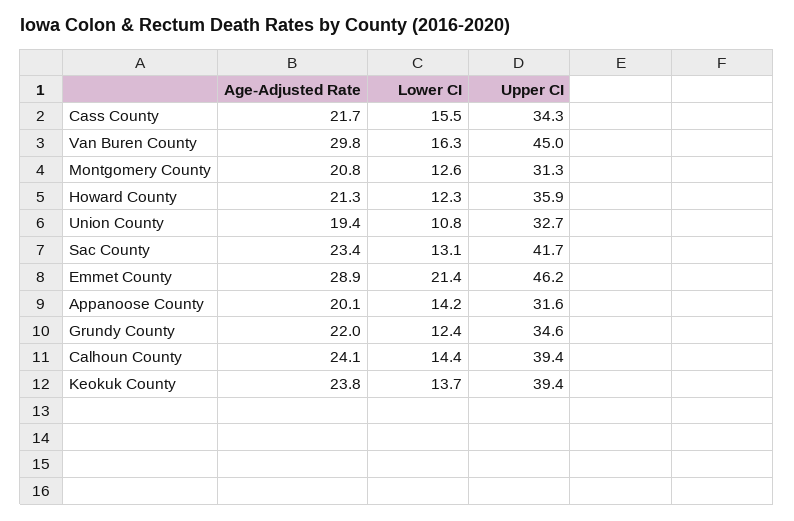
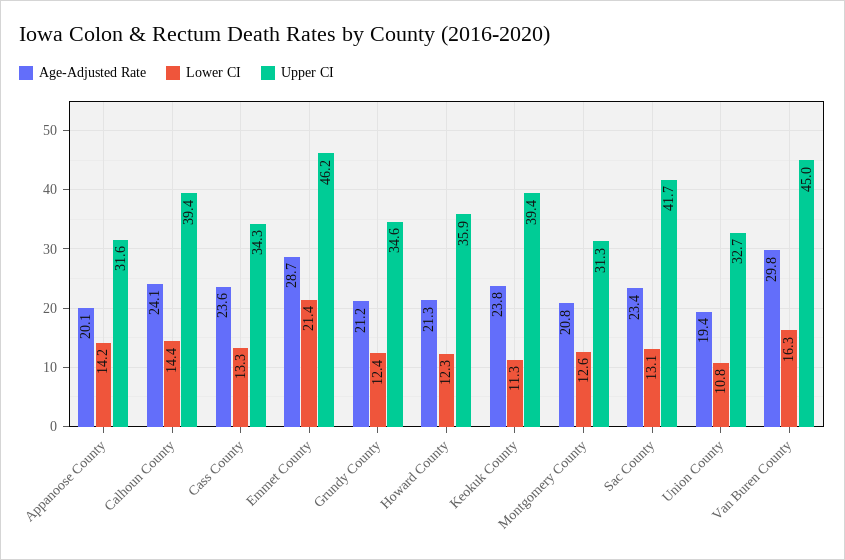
Age-Adjusted Rate, Cass County: 21.7 -> 23.6
Lower CI, Cass County: 15.5 -> 13.3
Age-Adjusted Rate, Emmet County: 28.9 -> 28.7
Age-Adjusted Rate, Grundy County: 22 -> 21.2
Lower CI, Keokuk County: 13.7 -> 11.3

